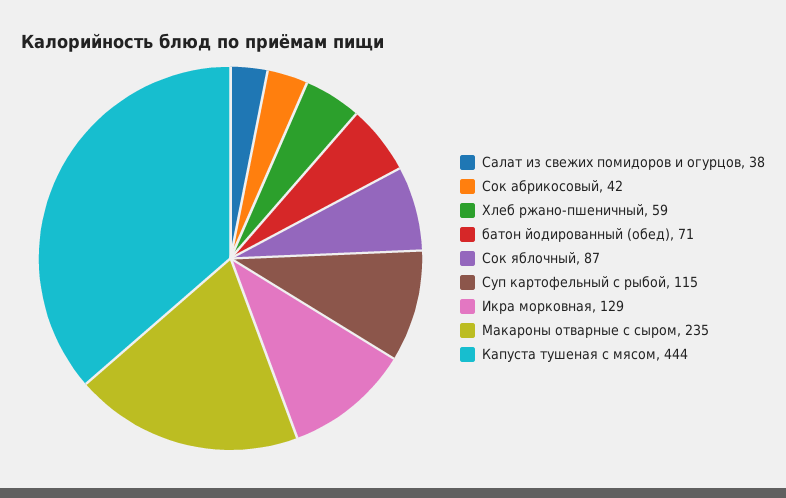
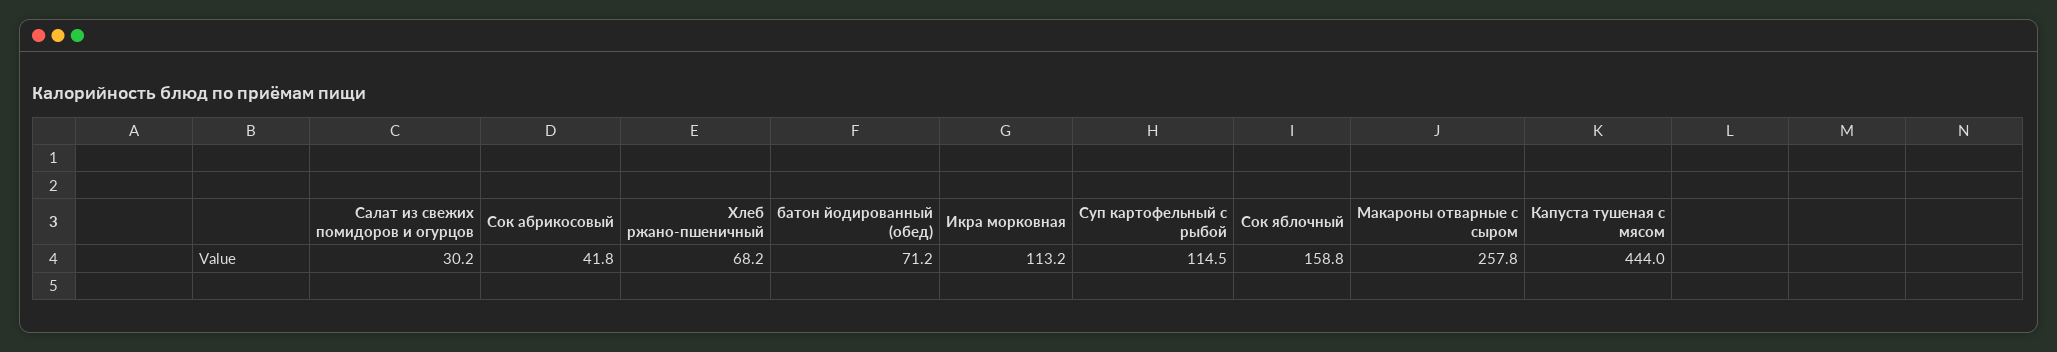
Салат из свежих помидоров и огурцов: 38 -> 30.2
Хлеб ржано-пшеничный: 59 -> 68.2
Сок яблочный: 87 -> 158.8
Икра морковная: 129 -> 113.2
Макароны отварные с сыром: 235 -> 257.8

